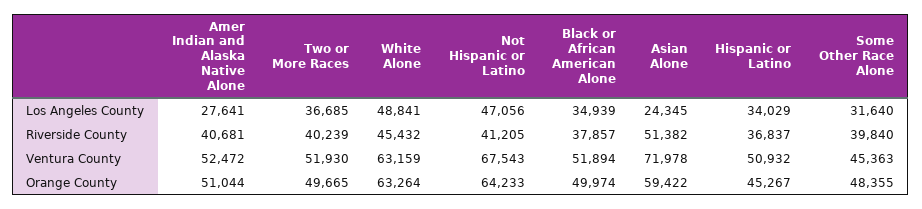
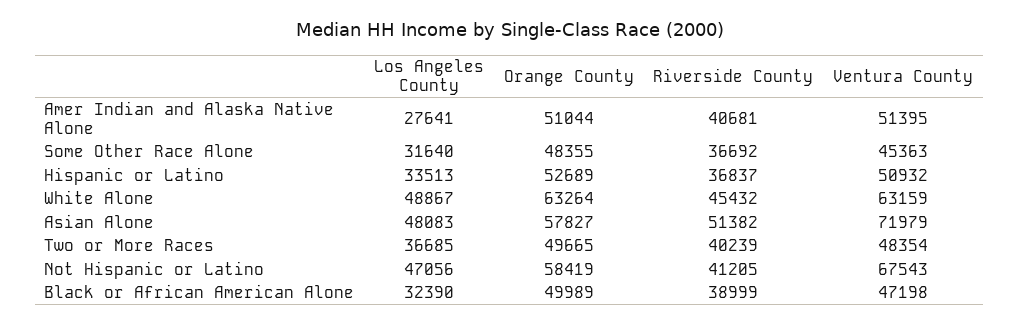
White Alone, Los Angeles County: 48841 -> 48867
Black or African American Alone, Los Angeles County: 34939 -> 32390
Asian Alone, Los Angeles County: 24345 -> 48083
Hispanic or Latino, Los Angeles County: 34029 -> 33513
Black or African American Alone, Riverside County: 37857 -> 38999
Some Other Race Alone, Riverside County: 39840 -> 36692
Amer Indian and Alaska Native Alone, Ventura County: 52472 -> 51395
Two or More Races, Ventura County: 51930 -> 48354
Black or African American Alone, Ventura County: 51894 -> 47198
Asian Alone, Ventura County: 71978 -> 71979
Not Hispanic or Latino, Orange County: 64233 -> 58419
Black or African American Alone, Orange County: 49974 -> 49989
Asian Alone, Orange County: 59422 -> 57827
Hispanic or Latino, Orange County: 45267 -> 52689

